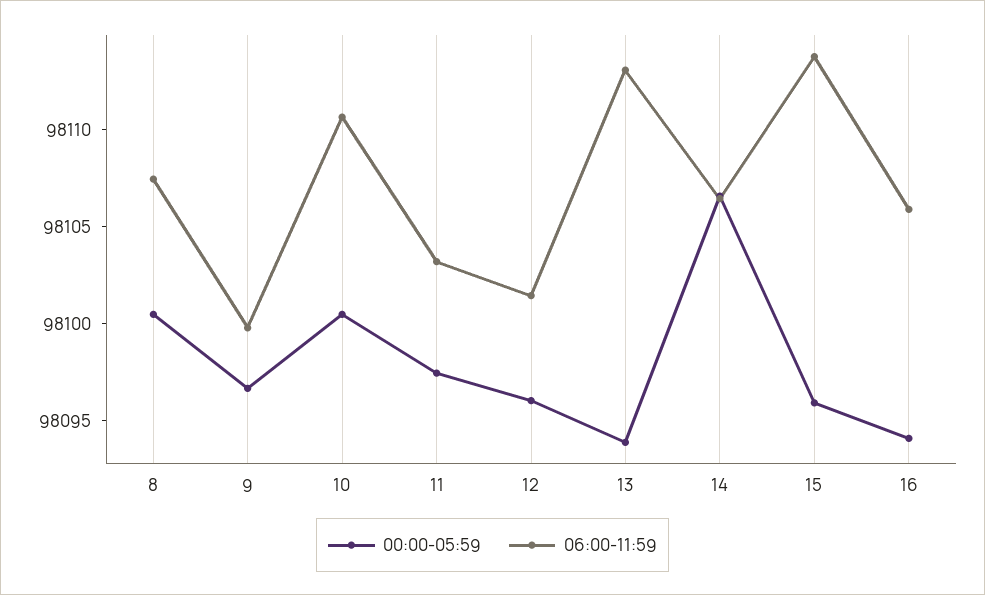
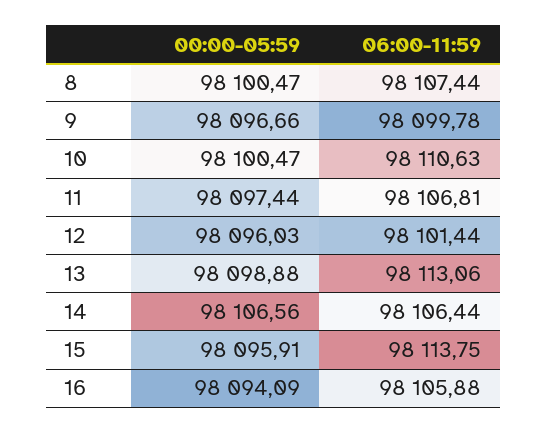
06:00-11:59, 11: 98103 -> 98106.81
00:00-05:59, 13: 98094 -> 98098.88

